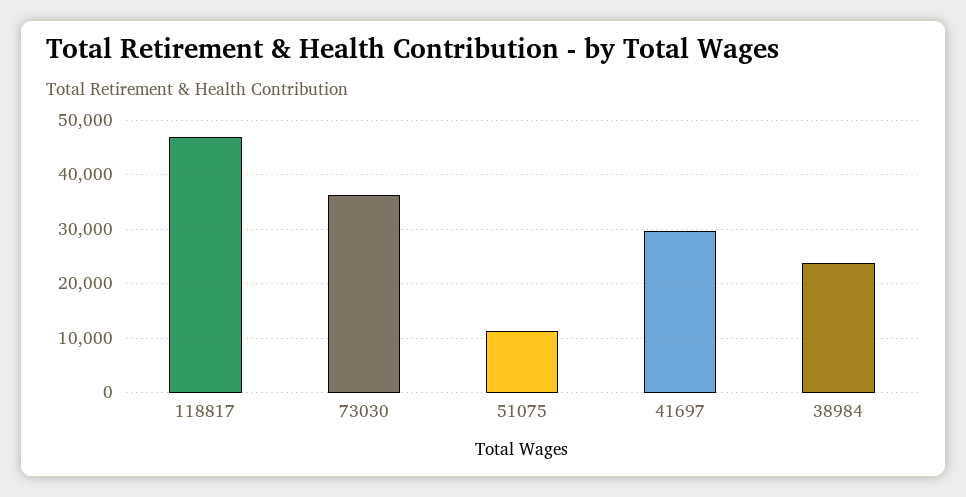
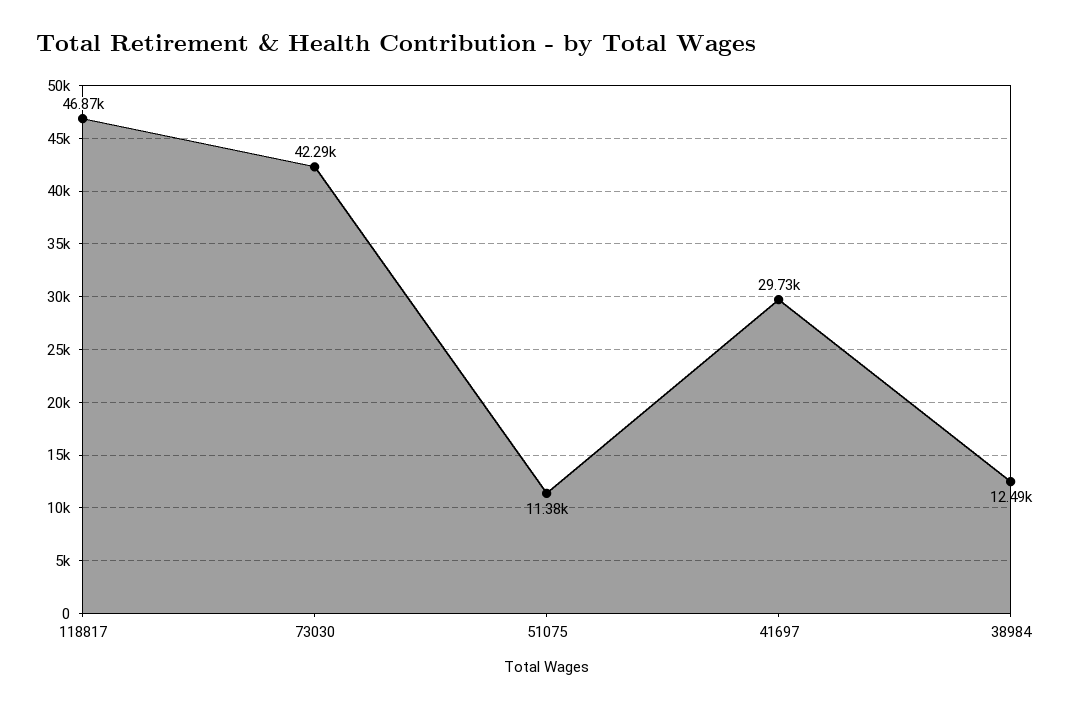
73030: 36000 -> 42290
38984: 24000 -> 12490

